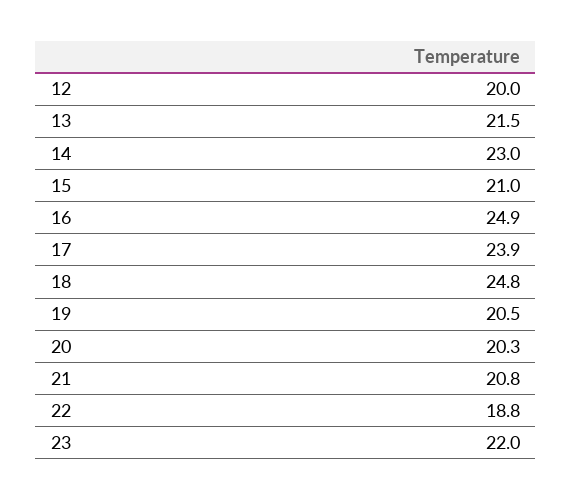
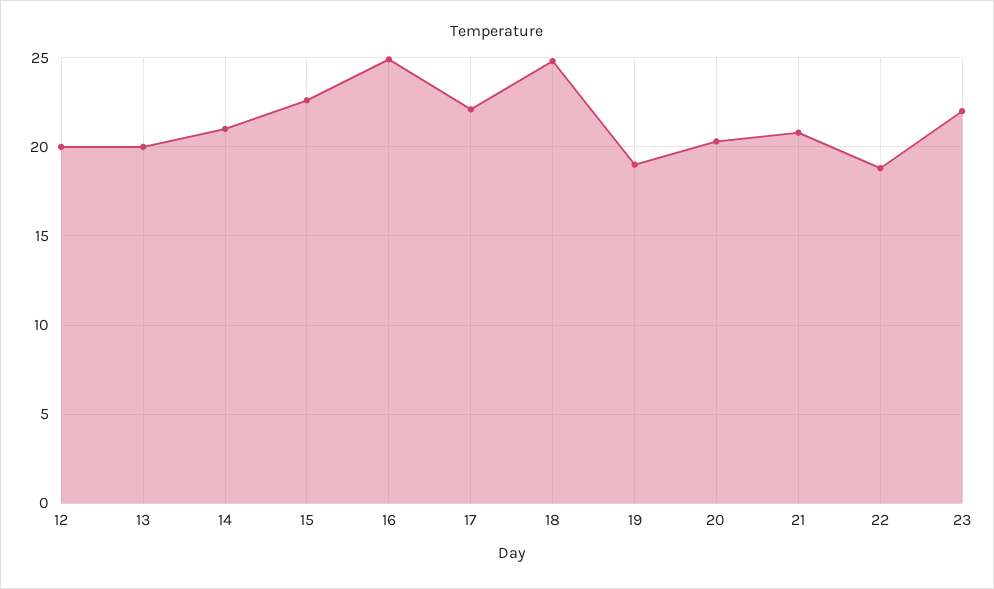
13: 21.5 -> 20
14: 23 -> 21
15: 21 -> 22.5
17: 23.9 -> 22
19: 20.5 -> 19

